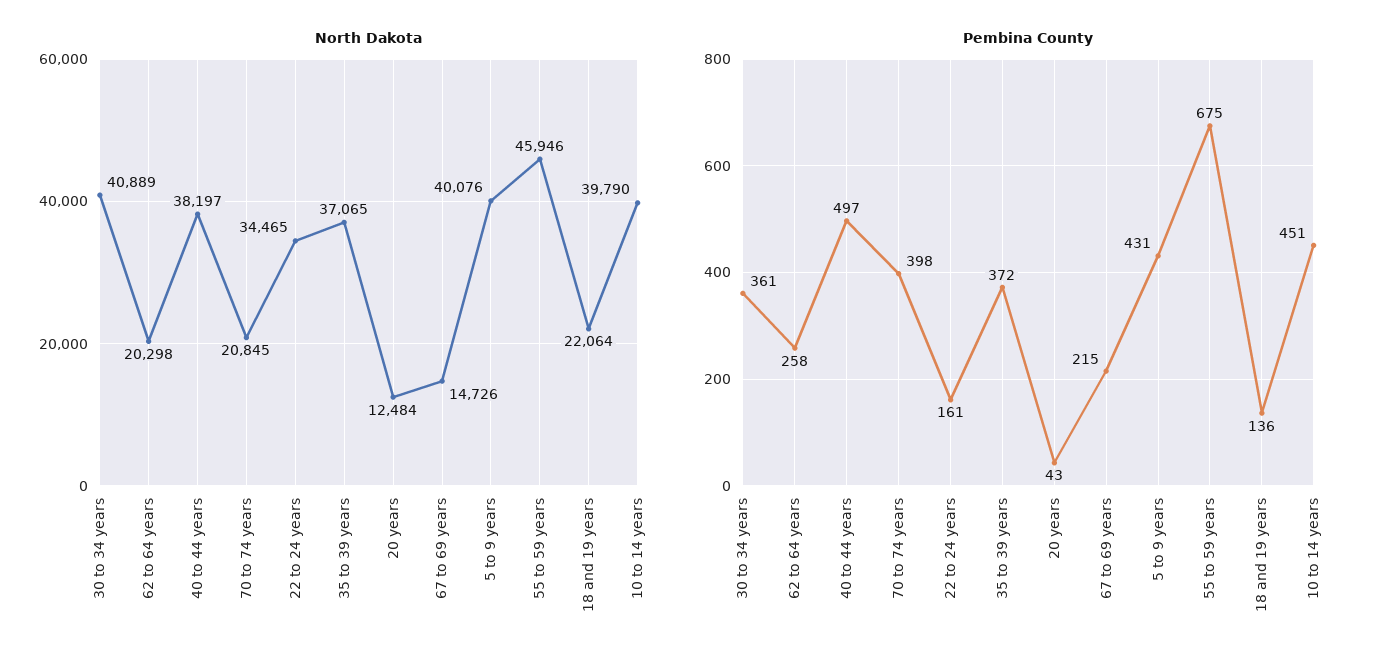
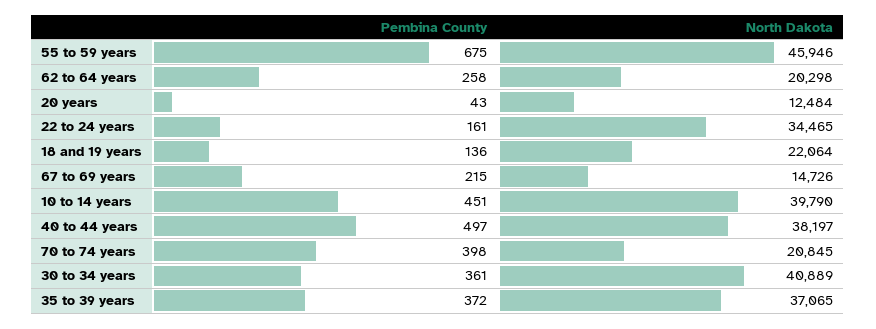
North Dakota, 5 to 9 years: 40076 -> none
Pembina County, 5 to 9 years: 431 -> none

